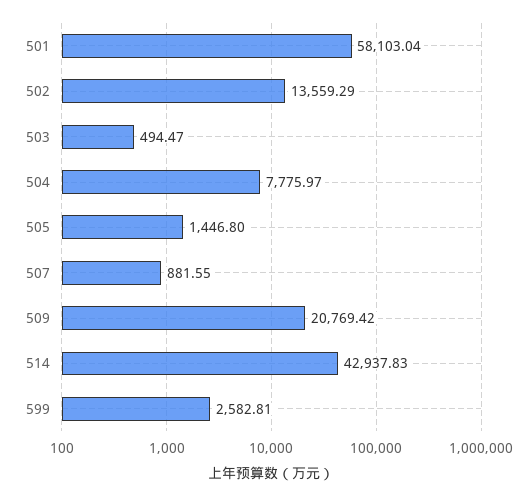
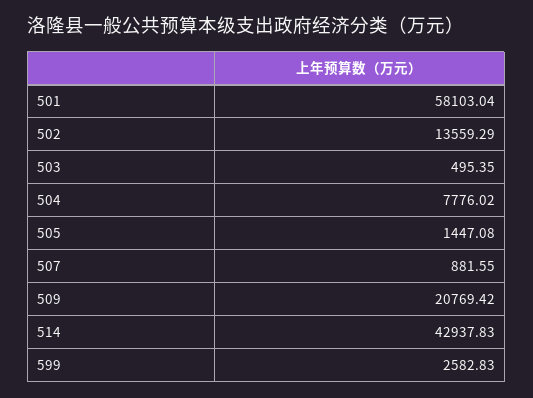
503: 494.47 -> 495.35
504: 7775.97 -> 7776.02
505: 1446.8 -> 1447.08
599: 2582.81 -> 2582.83

